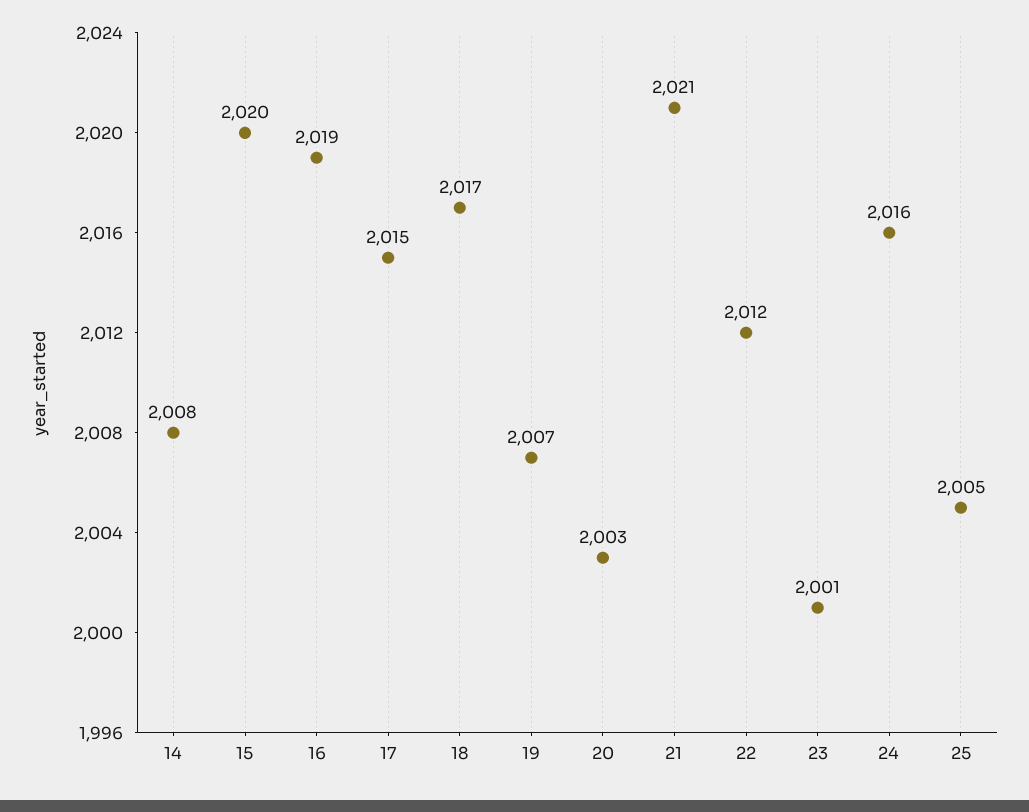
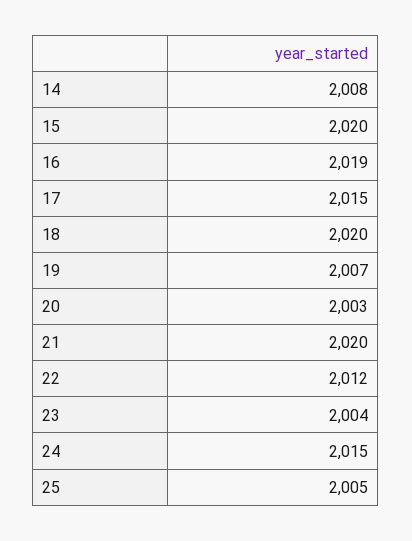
18: 2017 -> 2020
21: 2021 -> 2020
23: 2001 -> 2004
24: 2016 -> 2015

